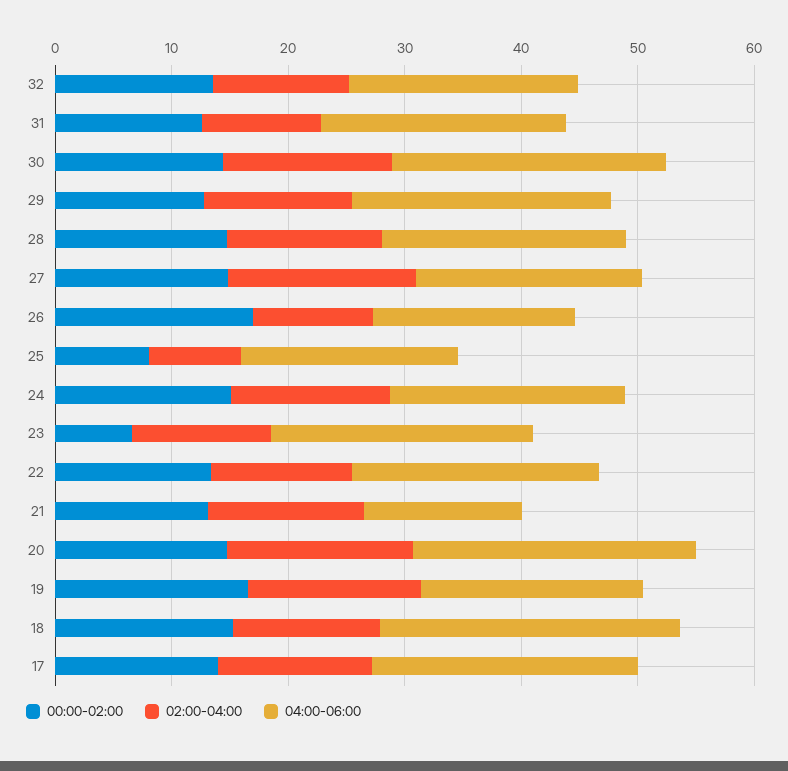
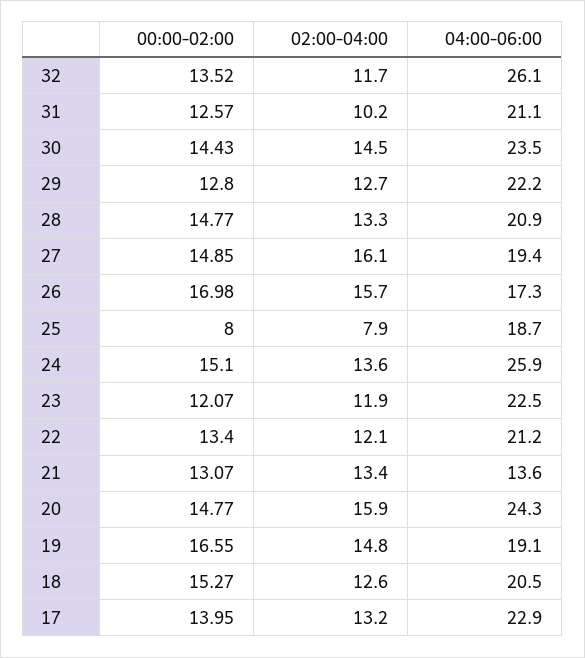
04:00-06:00, 32: 20 -> 26.1
02:00-04:00, 26: 10 -> 15.7
04:00-06:00, 24: 20 -> 25.9
00:00-02:00, 23: 6 -> 12.07
04:00-06:00, 18: 26 -> 20.5

